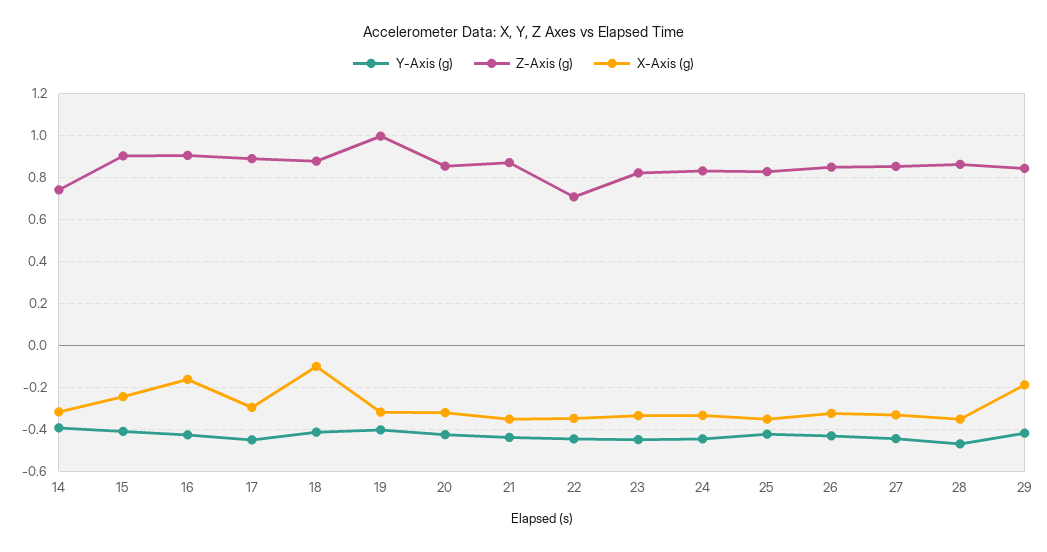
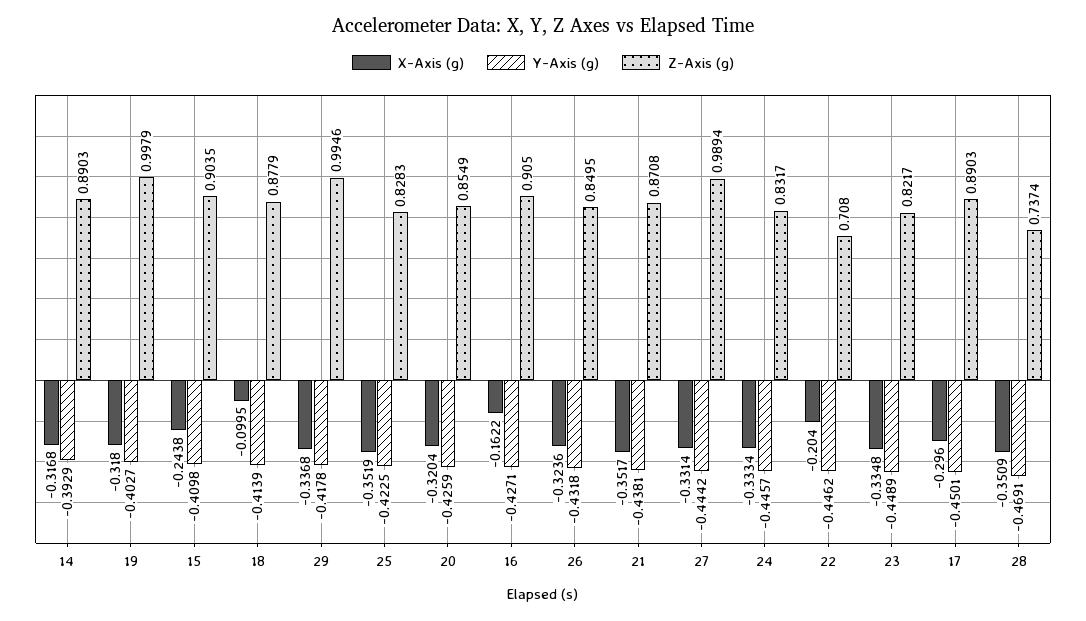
Z-Axis (g), 14: 0.75 -> 0.8903
X-Axis (g), 22: -0.35 -> -0.204
Z-Axis (g), 27: 0.85 -> 0.9894
Z-Axis (g), 28: 0.85 -> 0.7374
Z-Axis (g), 29: 0.85 -> 0.9946
X-Axis (g), 29: -0.2 -> -0.3368

